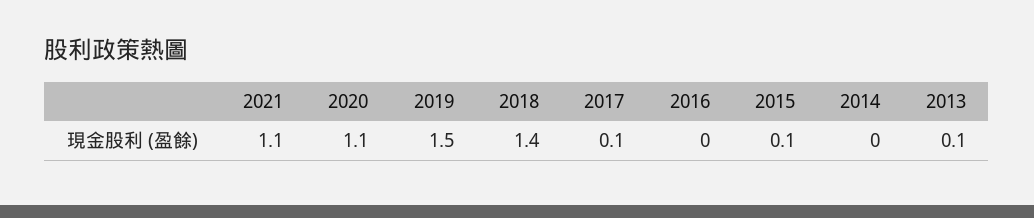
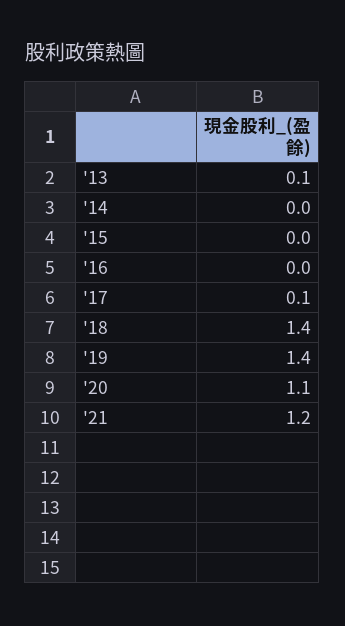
2021: 1.1 -> 1.2
2019: 1.5 -> 1.4
2015: 0.1 -> 0

